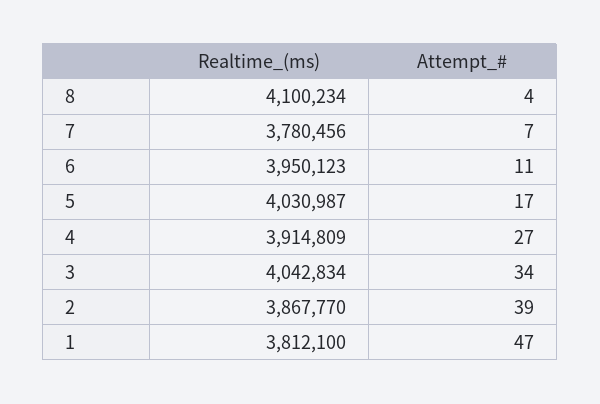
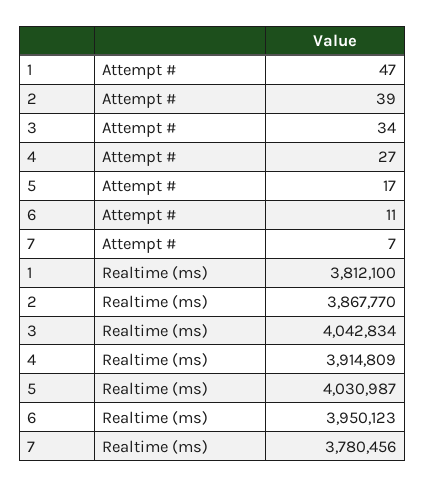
Realtime_(ms), 8: 4100234 -> none
Attempt_#, 8: 4 -> none

